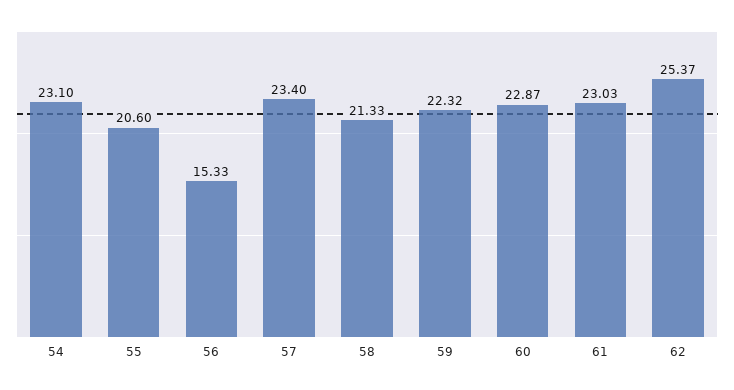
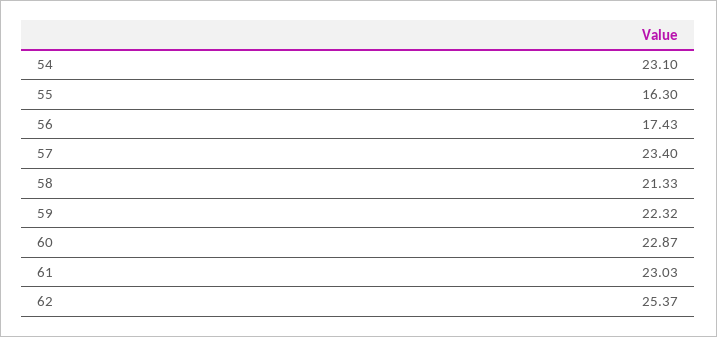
55: 20.6 -> 16.3
56: 15.33 -> 17.43

